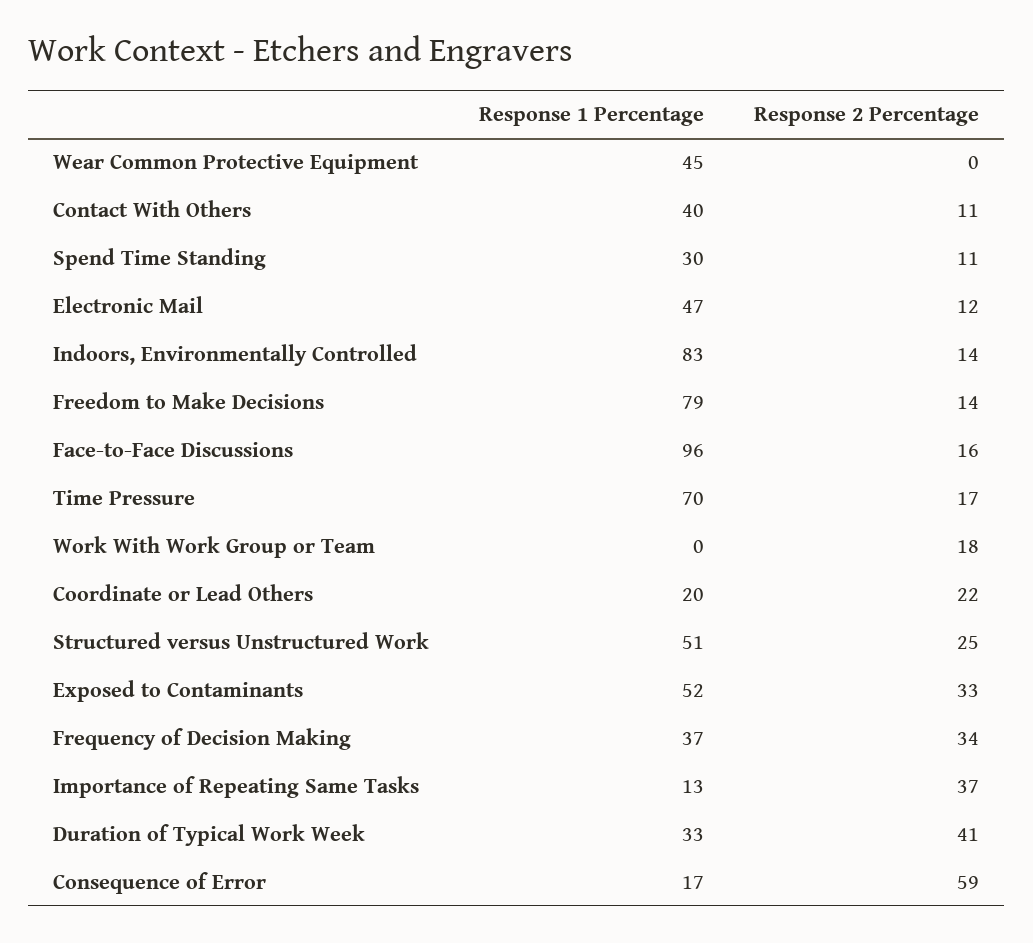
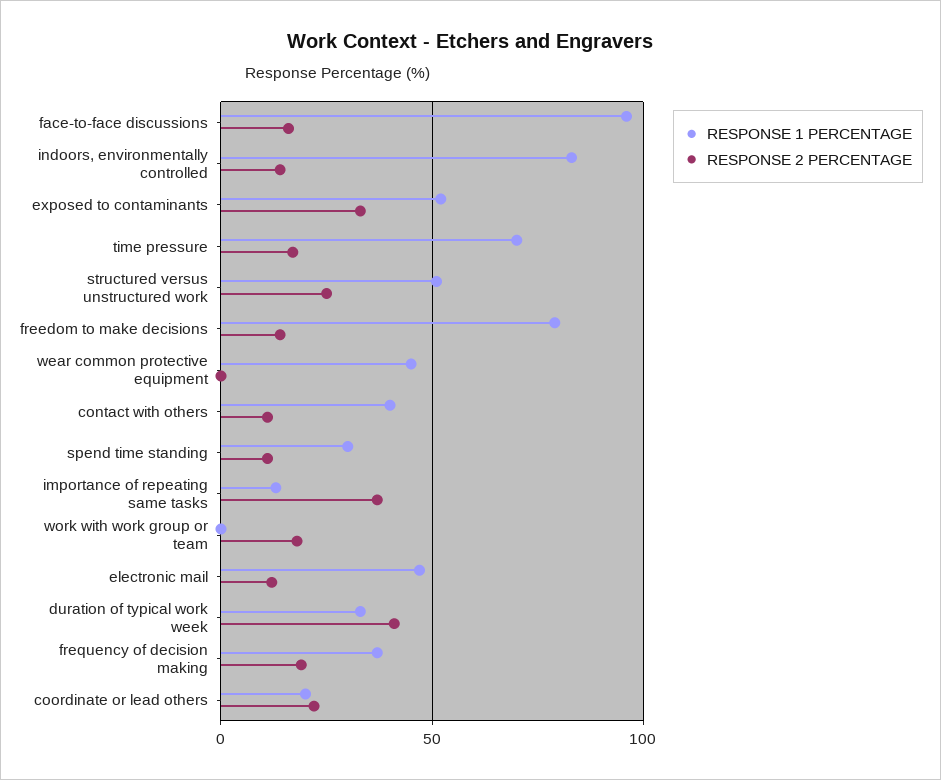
Response 2 Percentage, Frequency of Decision Making: 34 -> 20
Response 1 Percentage, Consequence of Error: 17 -> none
Response 2 Percentage, Consequence of Error: 59 -> none

